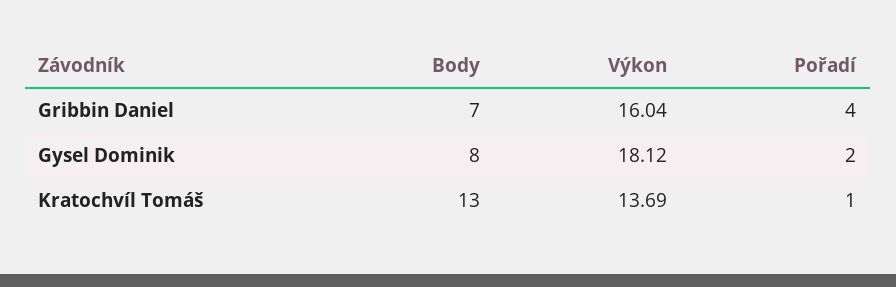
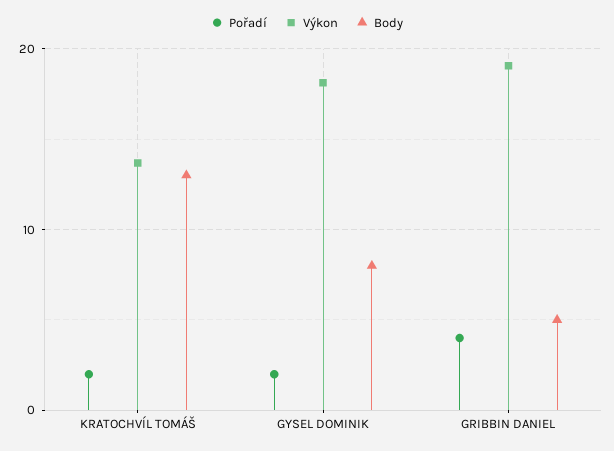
Body, Gribbin Daniel: 7 -> 5
Výkon, Gribbin Daniel: 16.04 -> 19
Pořadí, Kratochvíl Tomáš: 1 -> 2

